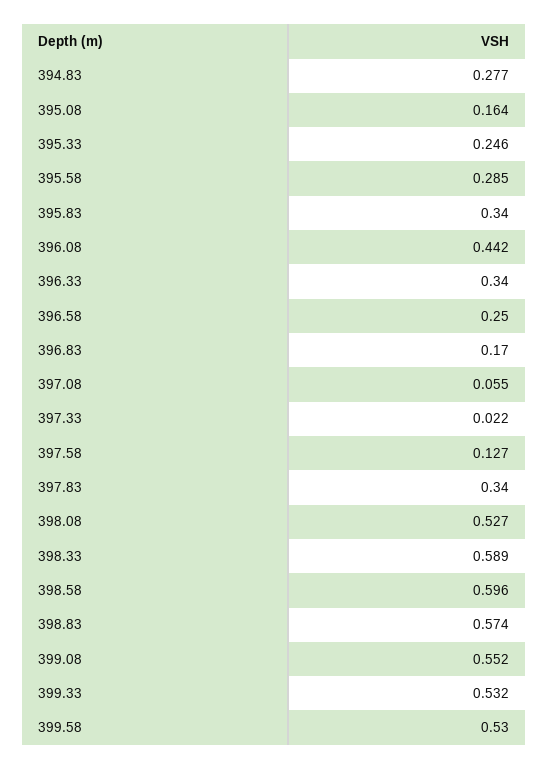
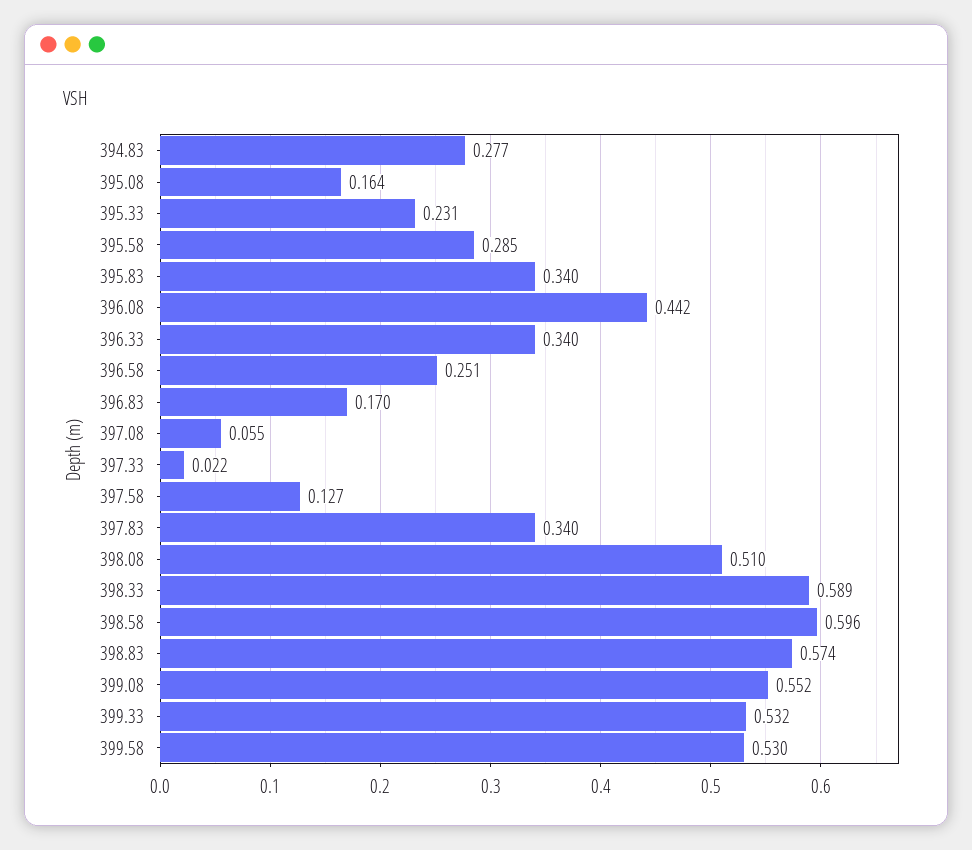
395.33: 0.246 -> 0.231
396.58: 0.25 -> 0.251
398.08: 0.527 -> 0.51

